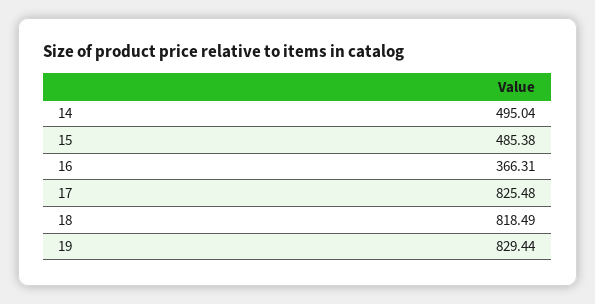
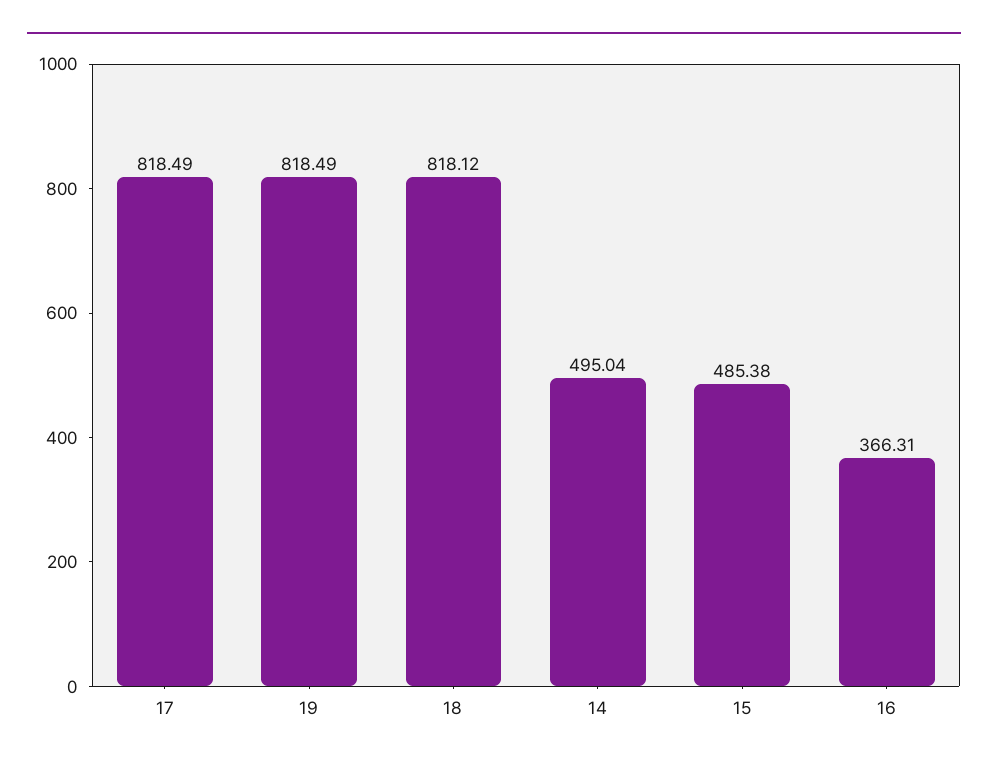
17: 825.48 -> 818.49
18: 818.49 -> 818.12
19: 829.44 -> 818.49

